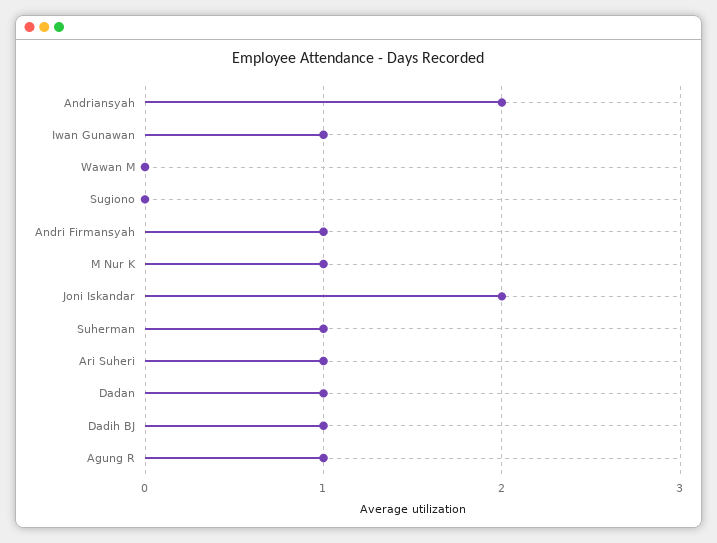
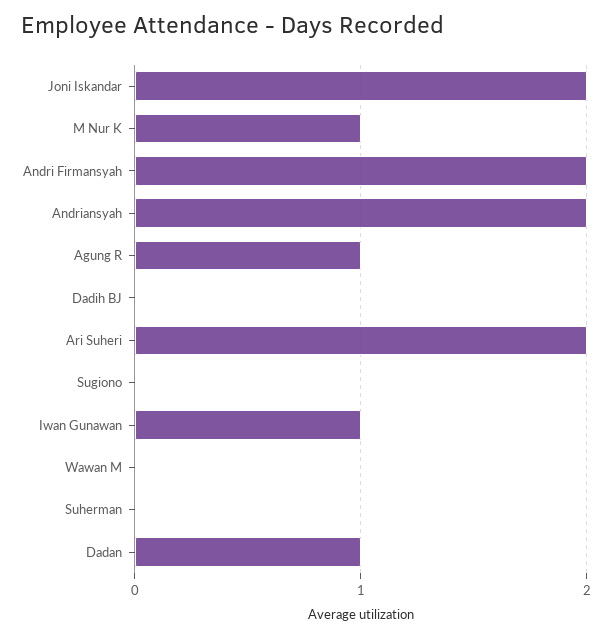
Andri Firmansyah: 1 -> 2
Suherman: 1 -> 0
Ari Suheri: 1 -> 2
Dadih BJ: 1 -> 0

